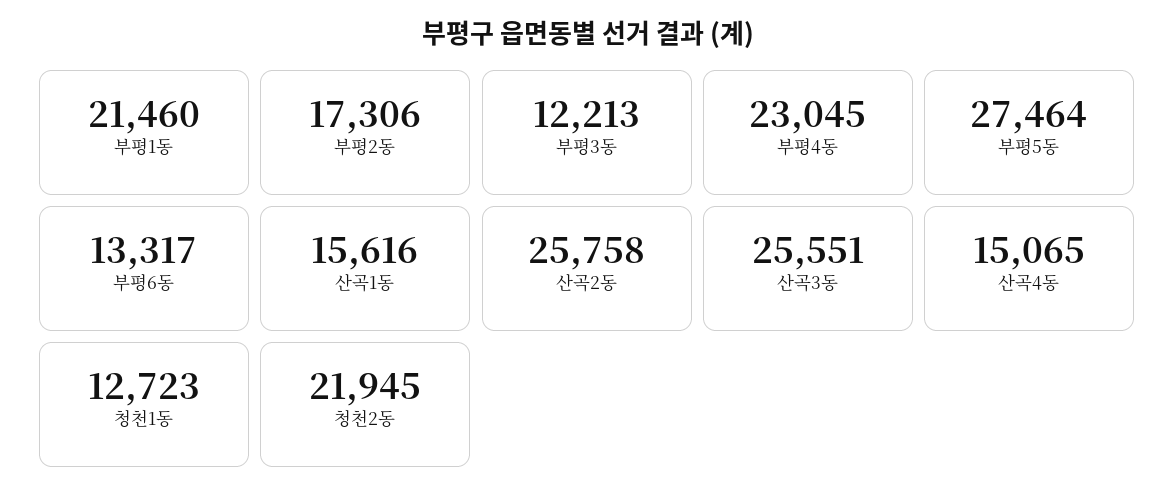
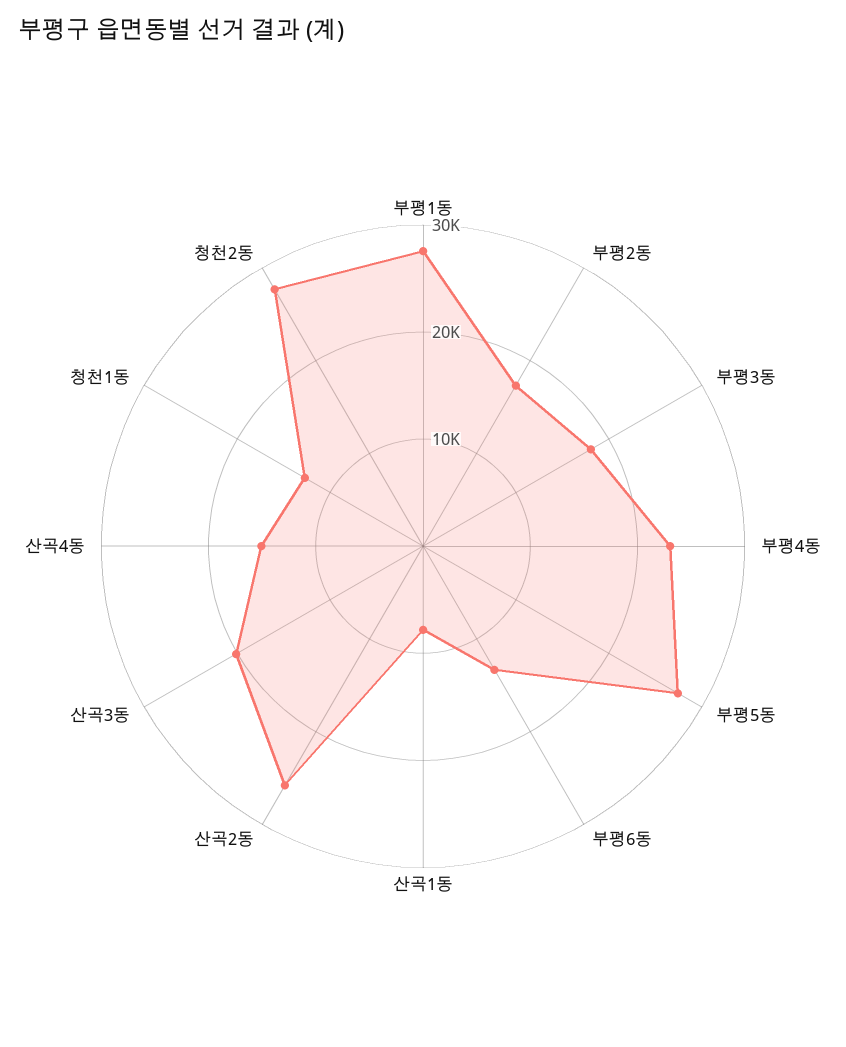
부평1동: 21460 -> 28000
부평3동: 12213 -> 18000
산곡1동: 15616 -> 8000
산곡3동: 25551 -> 20000
청천2동: 21945 -> 28000

